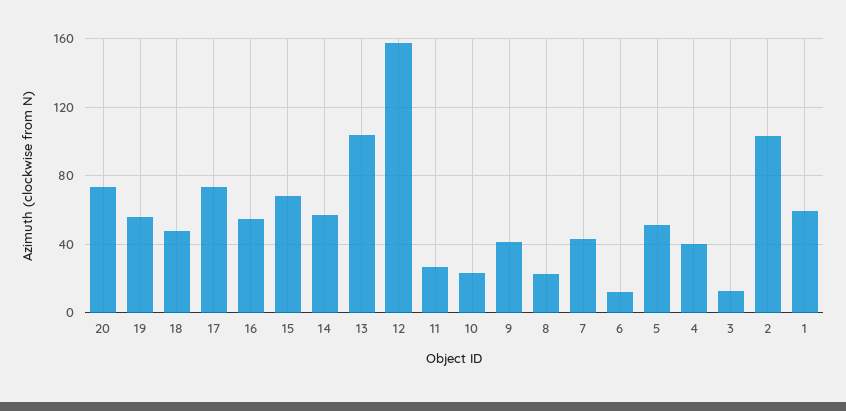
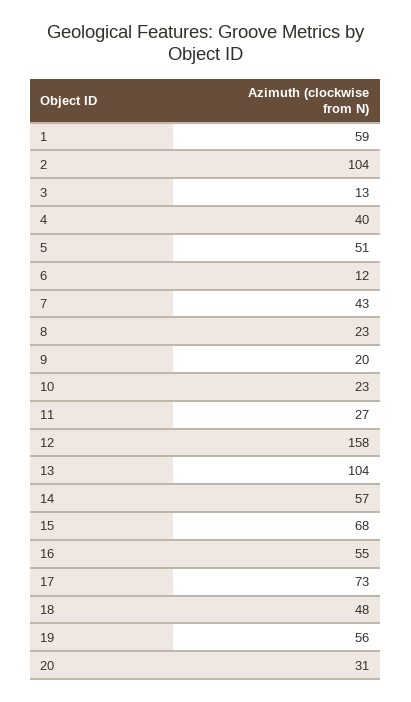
20: 75 -> 31
9: 40 -> 20

